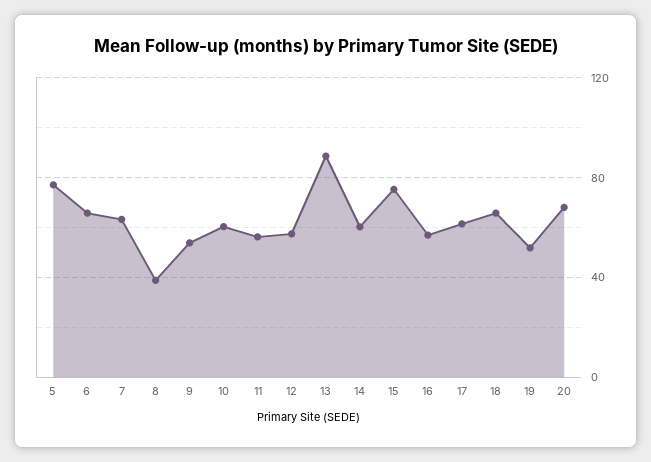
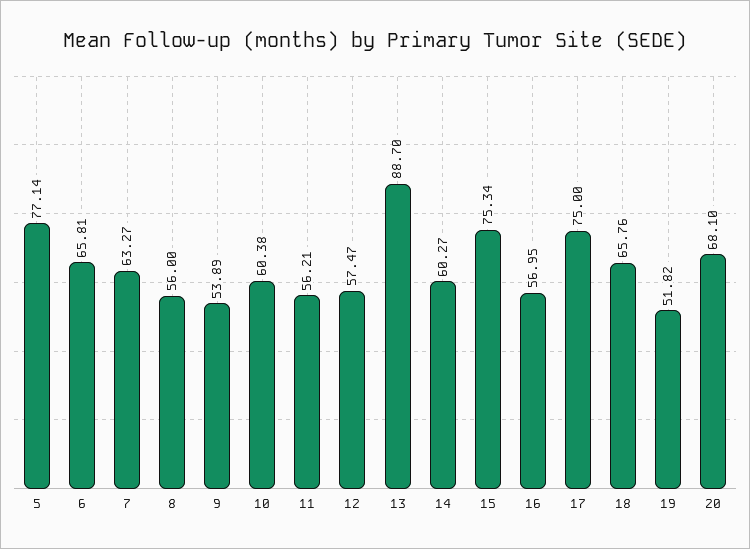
8: 40 -> 56
17: 60 -> 75

